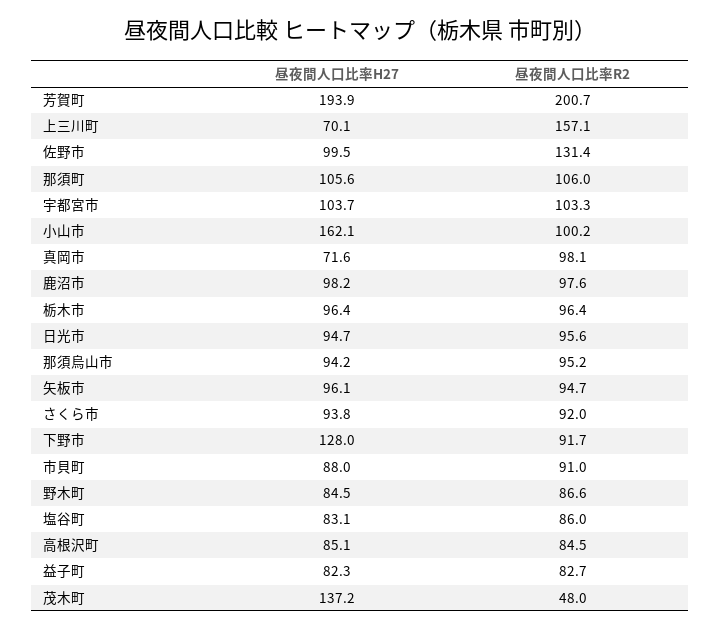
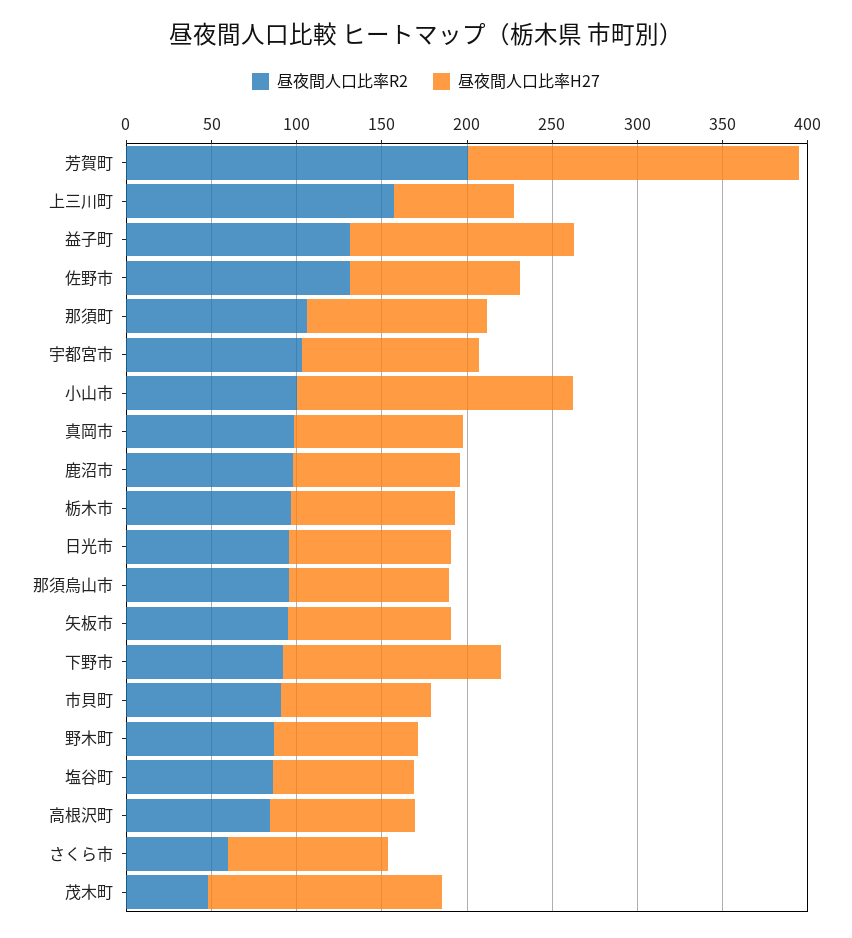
昼夜間人口比率H27, 真岡市: 71.6 -> 100
昼夜間人口比率R2, さくら市: 92 -> 60
昼夜間人口比率H27, 益子町: 82.3 -> 130
昼夜間人口比率R2, 益子町: 82.7 -> 130

